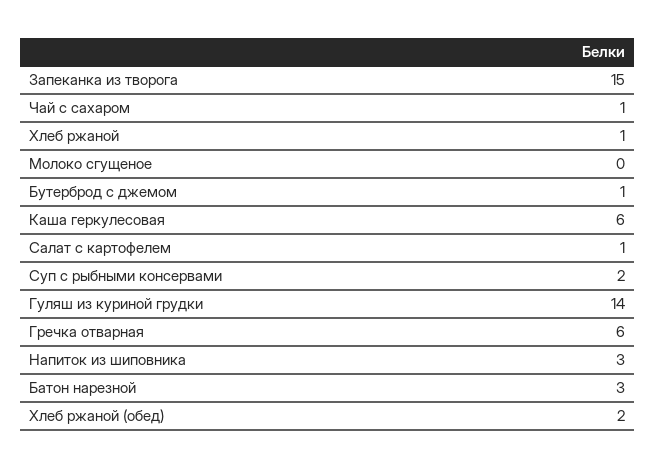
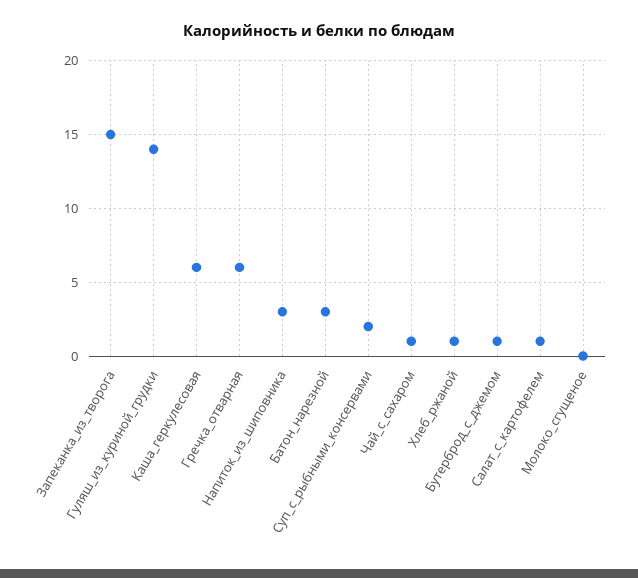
Хлеб ржаной (обед): 2 -> none

